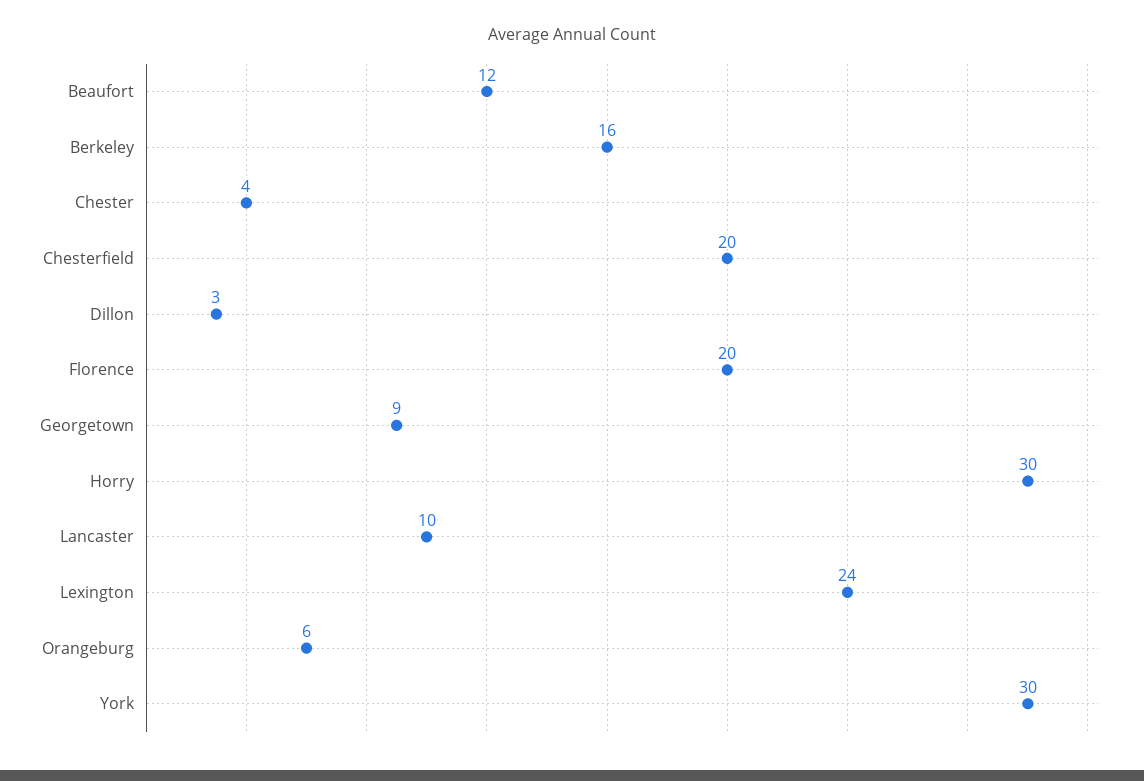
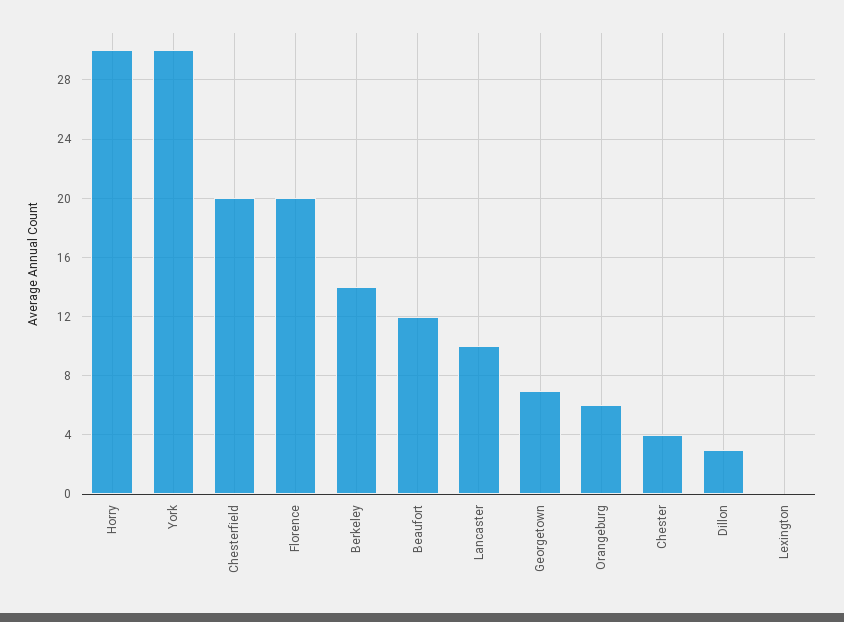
Berkeley: 16 -> 14
Georgetown: 9 -> 7
Lexington: 24 -> 0

